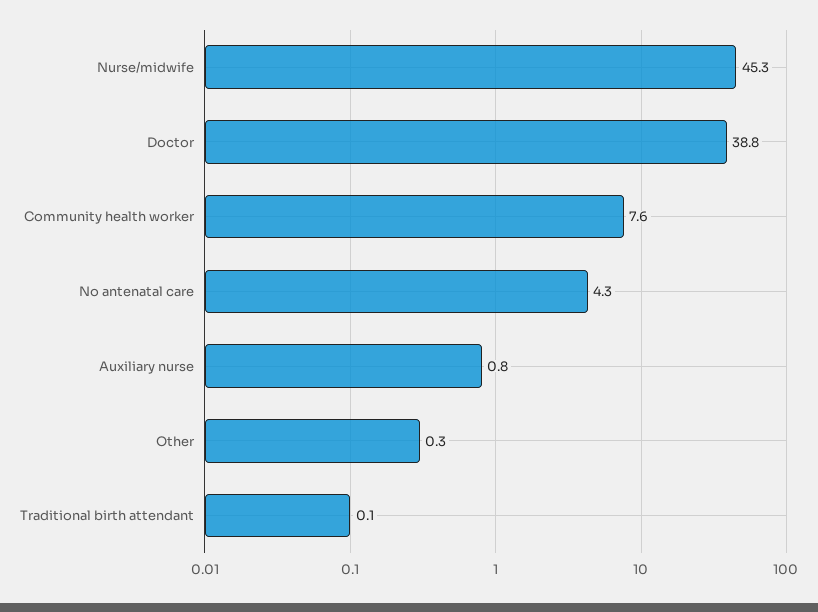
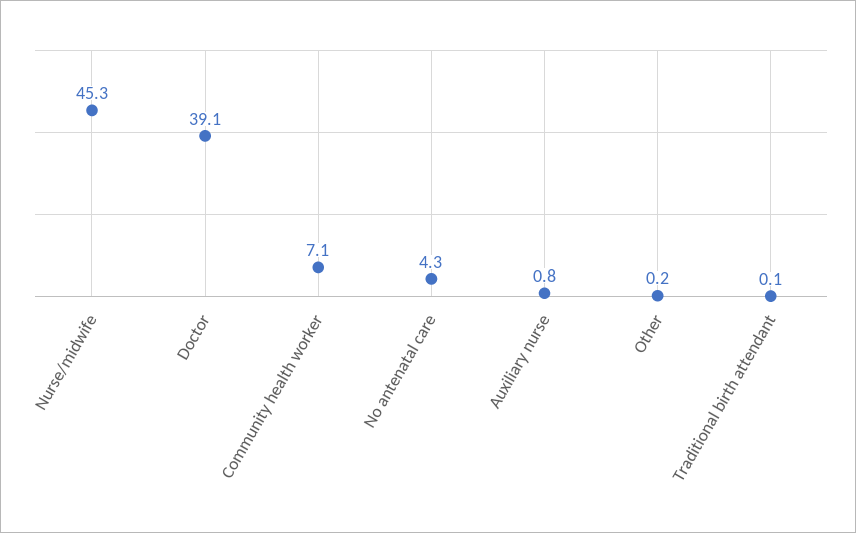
Doctor: 38.8 -> 39.1
Community health worker: 7.6 -> 7.1
Other: 0.3 -> 0.2

